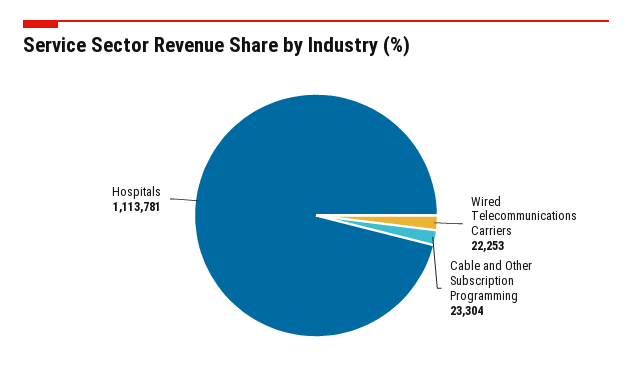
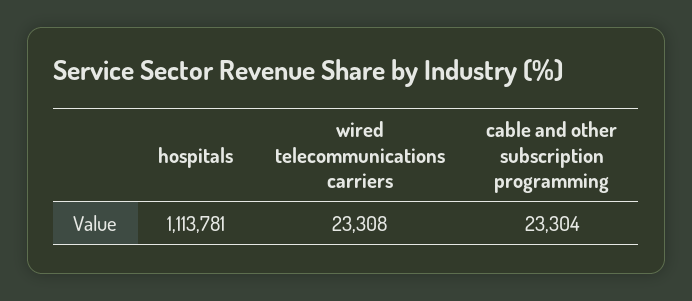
Wired Telecommunications Carriers: 22253 -> 23308

